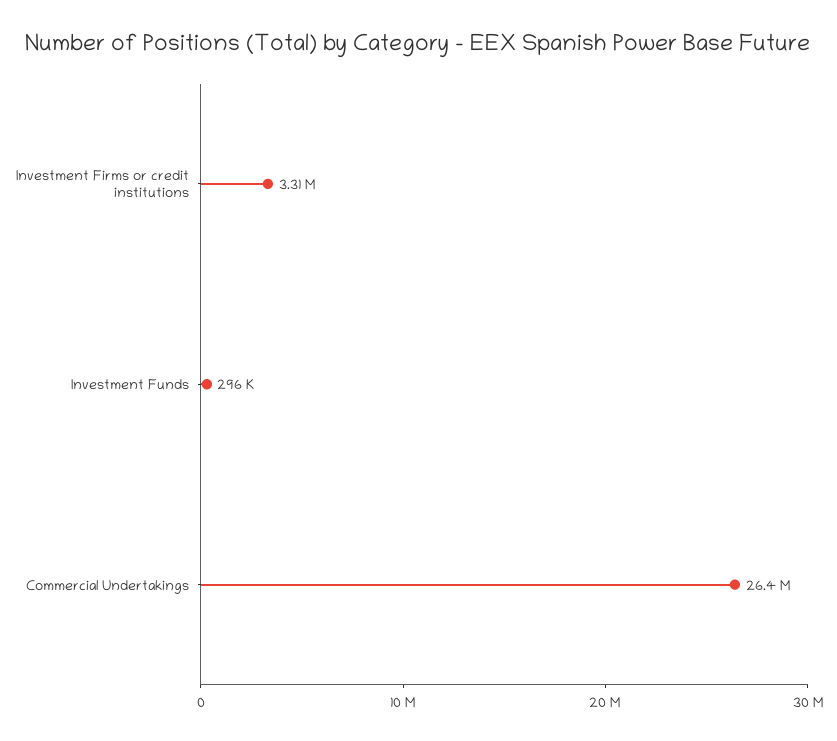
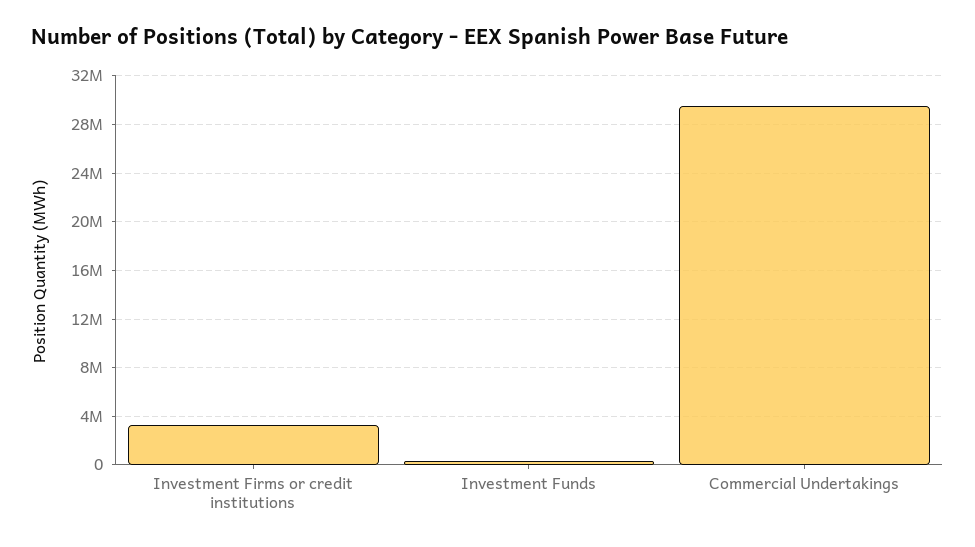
Commercial Undertakings: 26400000 -> 29500000

